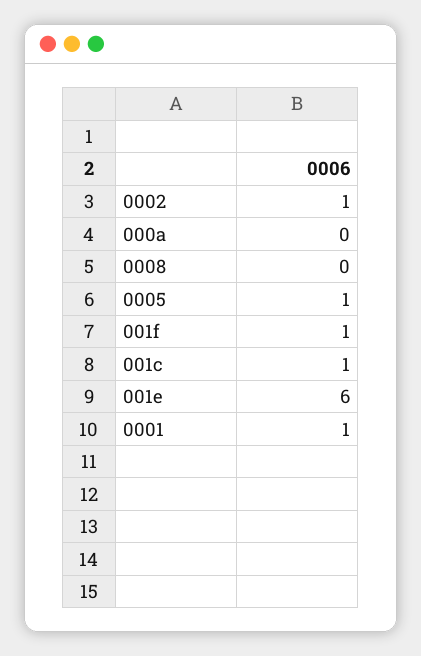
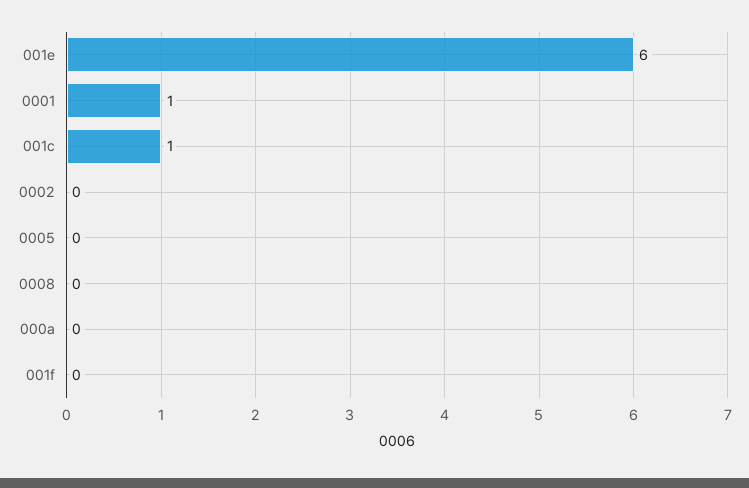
0002: 1 -> 0
0005: 1 -> 0
001f: 1 -> 0

